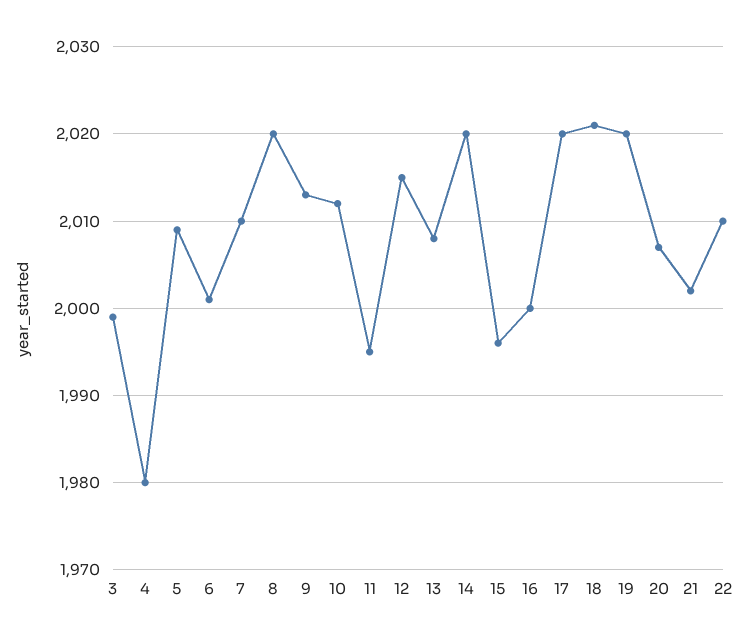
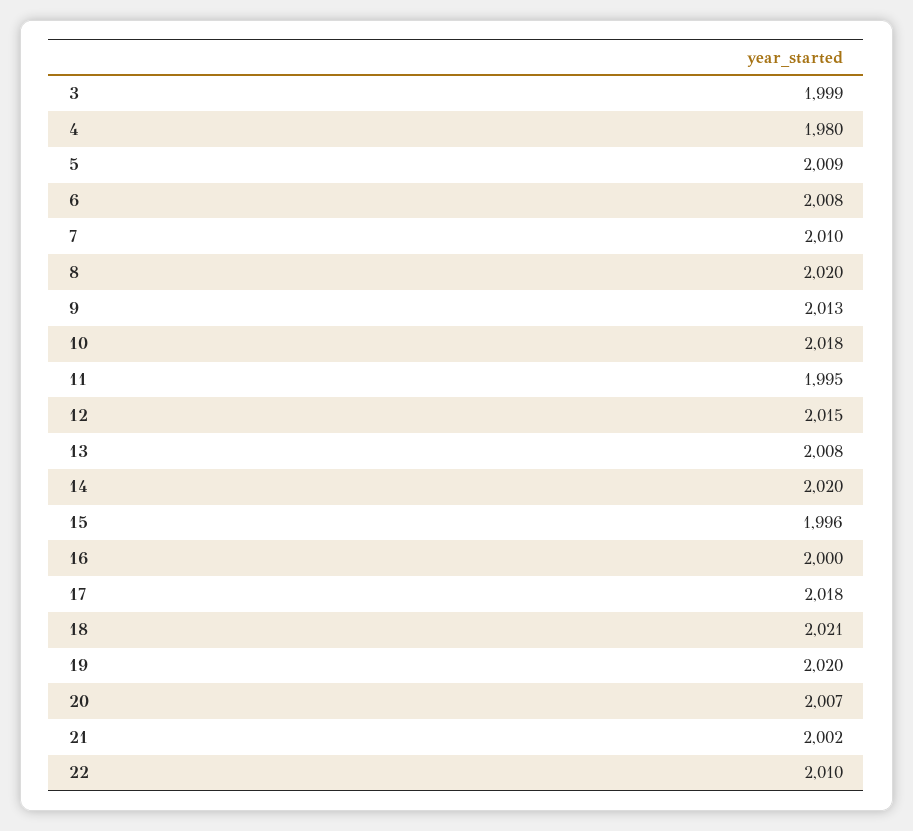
6: 2001 -> 2008
10: 2012 -> 2018
17: 2020 -> 2018

